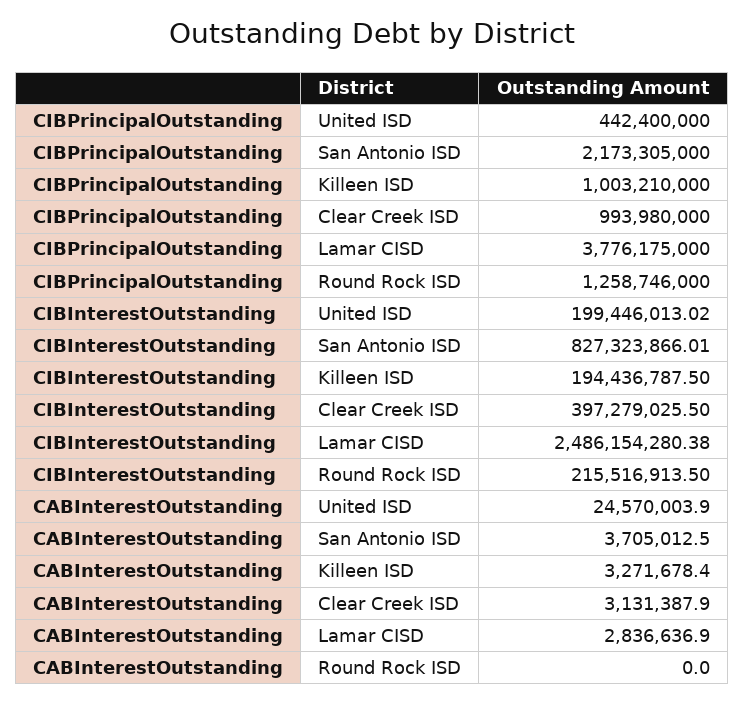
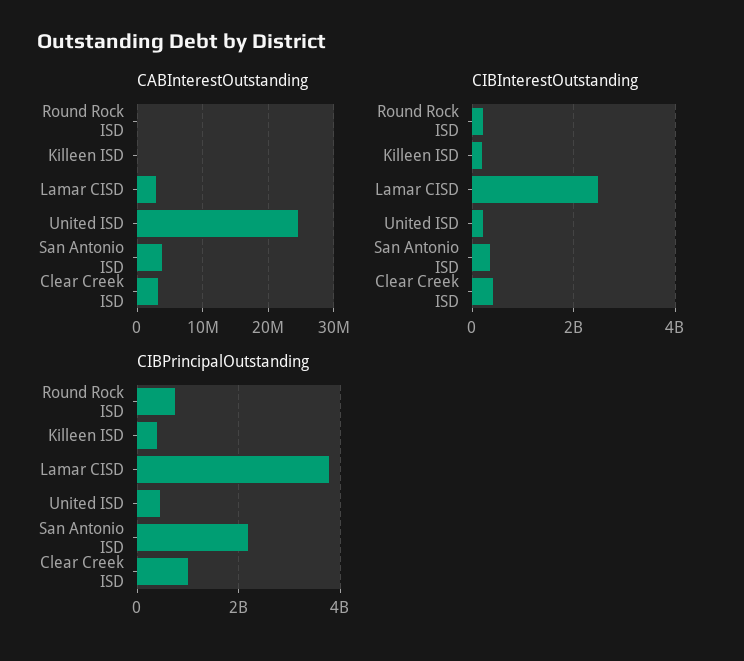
CIBPrincipalOutstanding, Killeen ISD: 1003210000 -> 400000000
CIBPrincipalOutstanding, Round Rock ISD: 1258746000 -> 800000000
CIBInterestOutstanding, San Antonio ISD: 827323866.01 -> 400000000
CABInterestOutstanding, Killeen ISD: 3271678.4 -> 0

